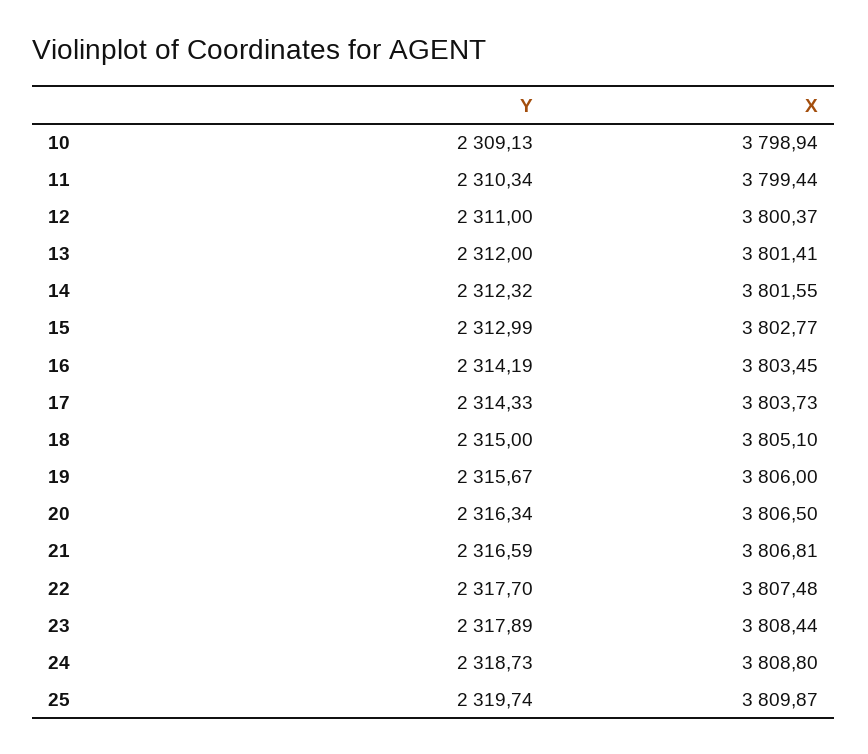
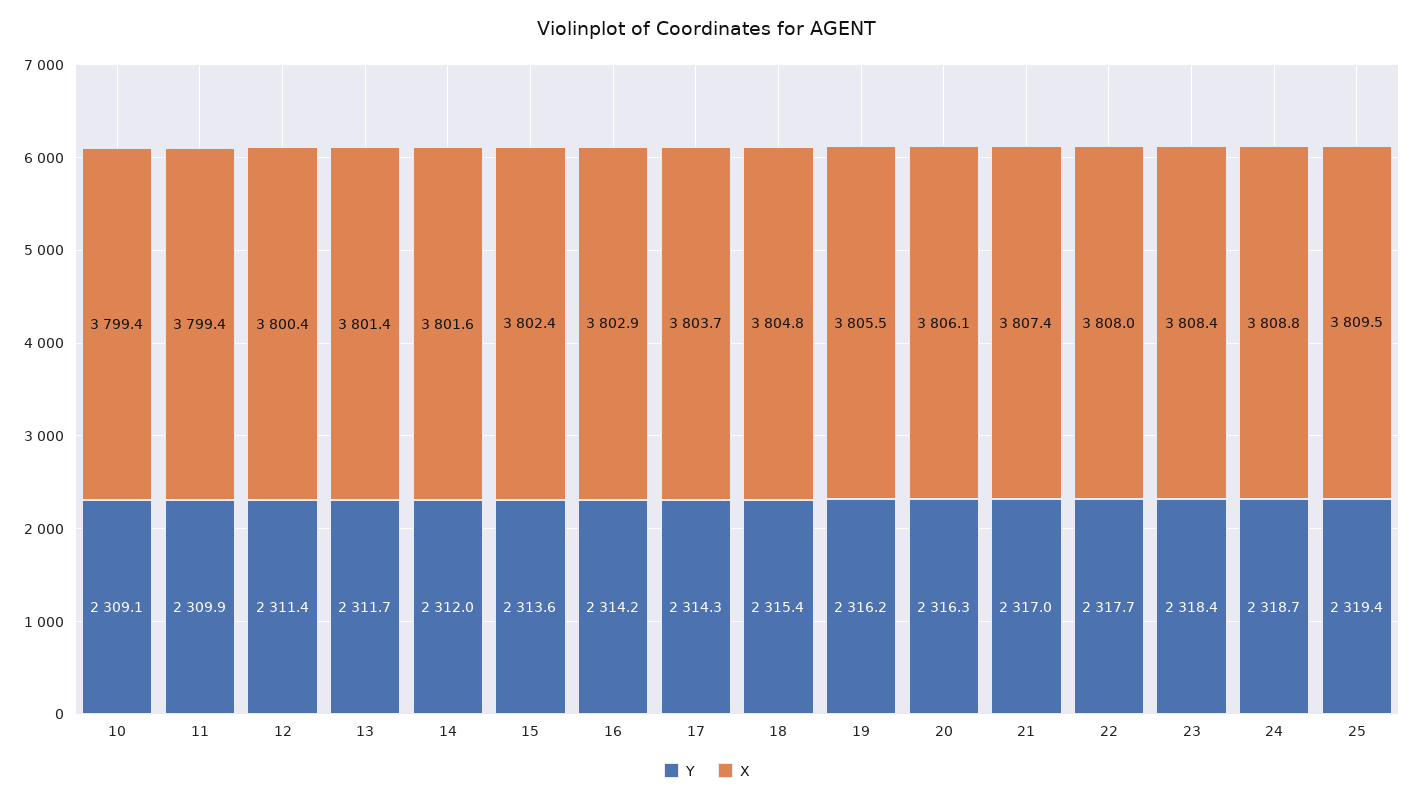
X, 10: 3798.94 -> 3799.4
Y, 11: 2310.34 -> 2309.9
Y, 12: 2311 -> 2311.4
Y, 13: 2312 -> 2311.7
Y, 14: 2312.32 -> 2312
Y, 15: 2312.99 -> 2313.6
X, 15: 3802.77 -> 3802.4
X, 16: 3803.45 -> 3802.9
Y, 18: 2315 -> 2315.4
X, 18: 3805.1 -> 3804.8
Y, 19: 2315.67 -> 2316.2
X, 19: 3806 -> 3805.5
X, 20: 3806.5 -> 3806.1
Y, 21: 2316.59 -> 2317
X, 21: 3806.81 -> 3807.4
X, 22: 3807.48 -> 3808
Y, 23: 2317.89 -> 2318.4
Y, 25: 2319.74 -> 2319.4
X, 25: 3809.87 -> 3809.5

